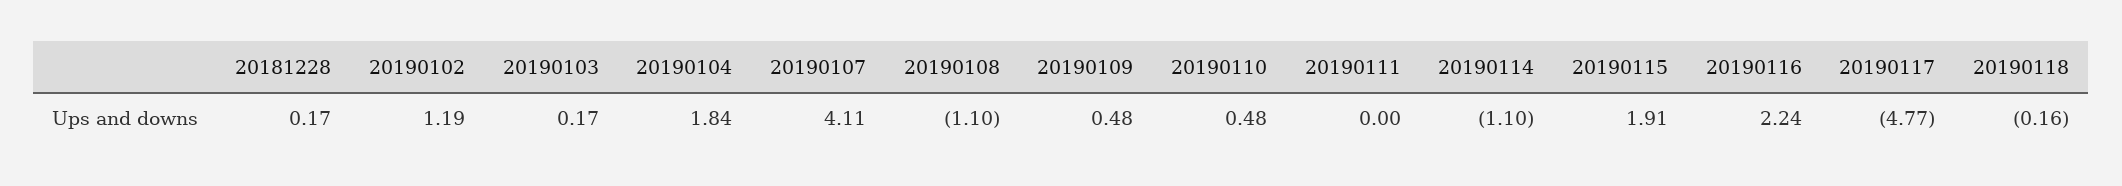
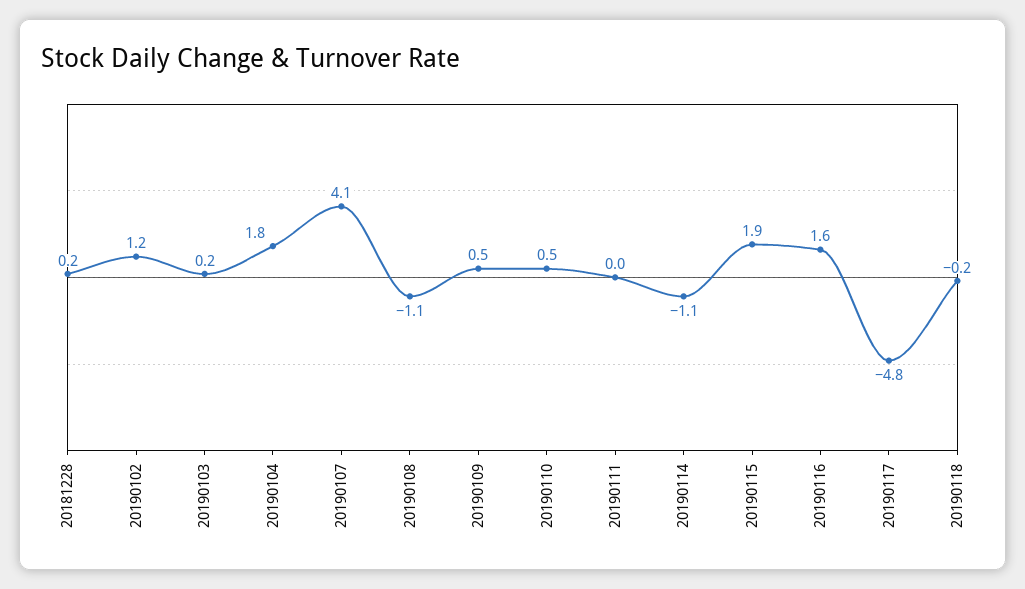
20190116: 2.24 -> 1.6

